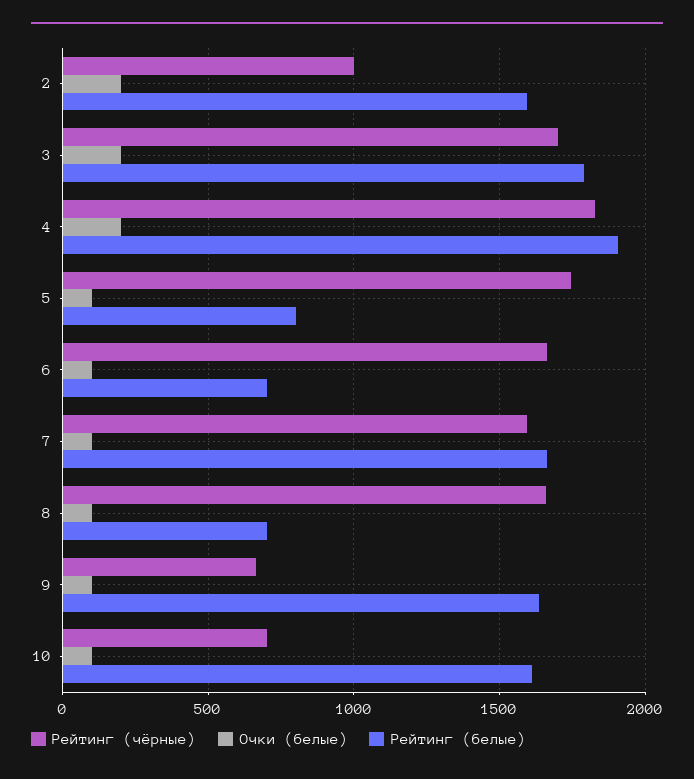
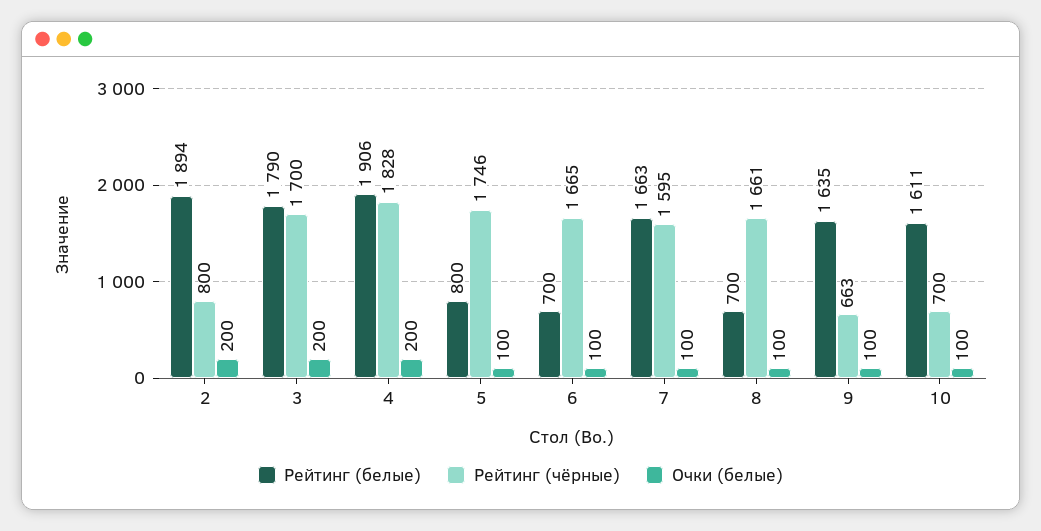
Рейтинг (чёрные), 2: 1000 -> 800
Рейтинг (белые), 2: 1600 -> 1894

